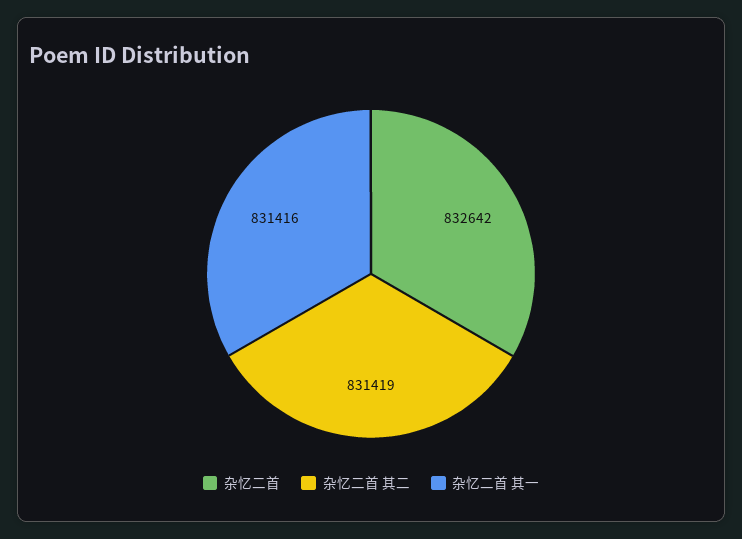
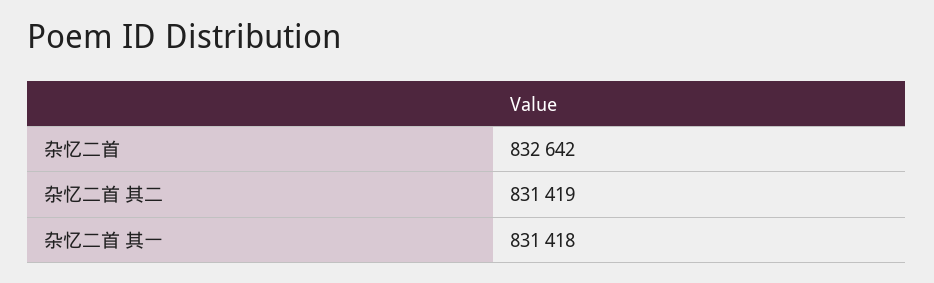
杂忆二首 其一: 831416 -> 831418

